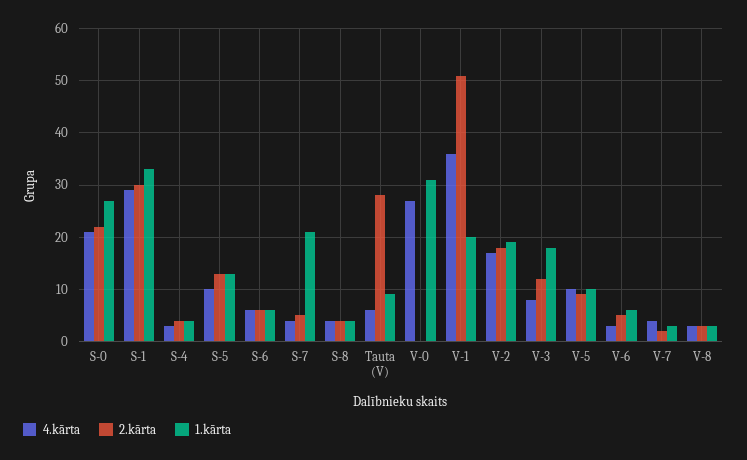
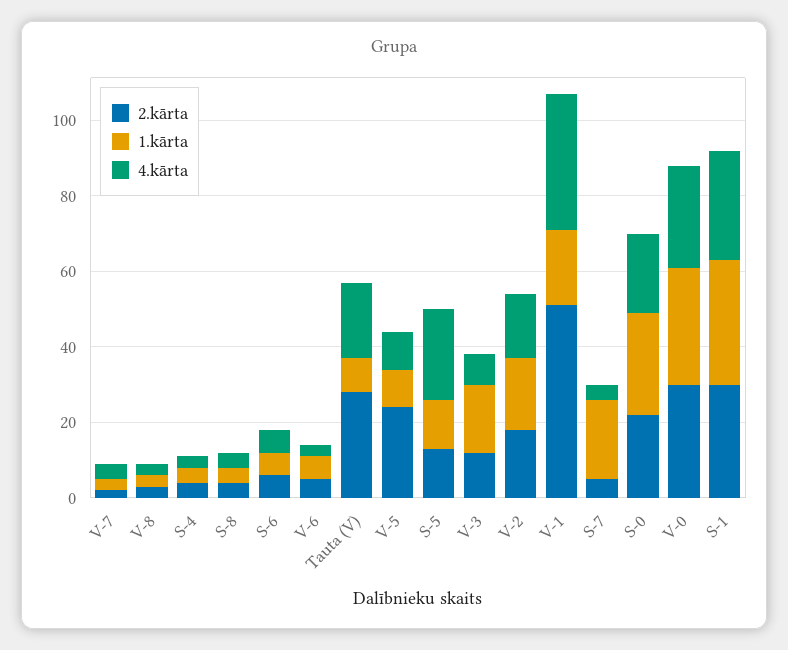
4.kārta, S-5: 10 -> 25
4.kārta, Tauta (V): 5 -> 20
2.kārta, V-0: 0 -> 30
2.kārta, V-5: 10 -> 25

